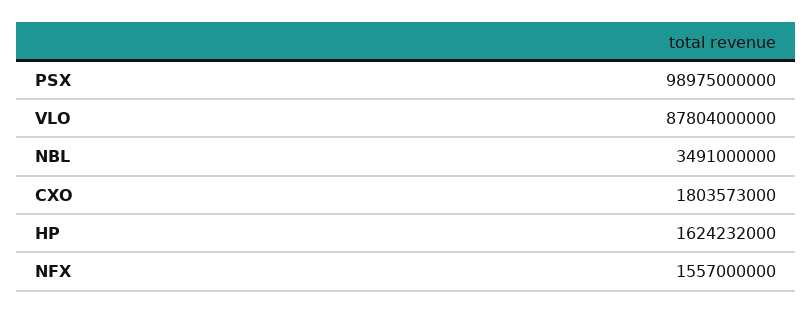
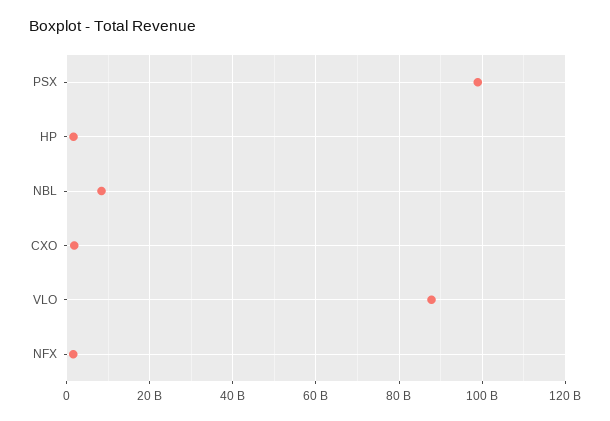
NBL: 3491000000 -> 8000000000

